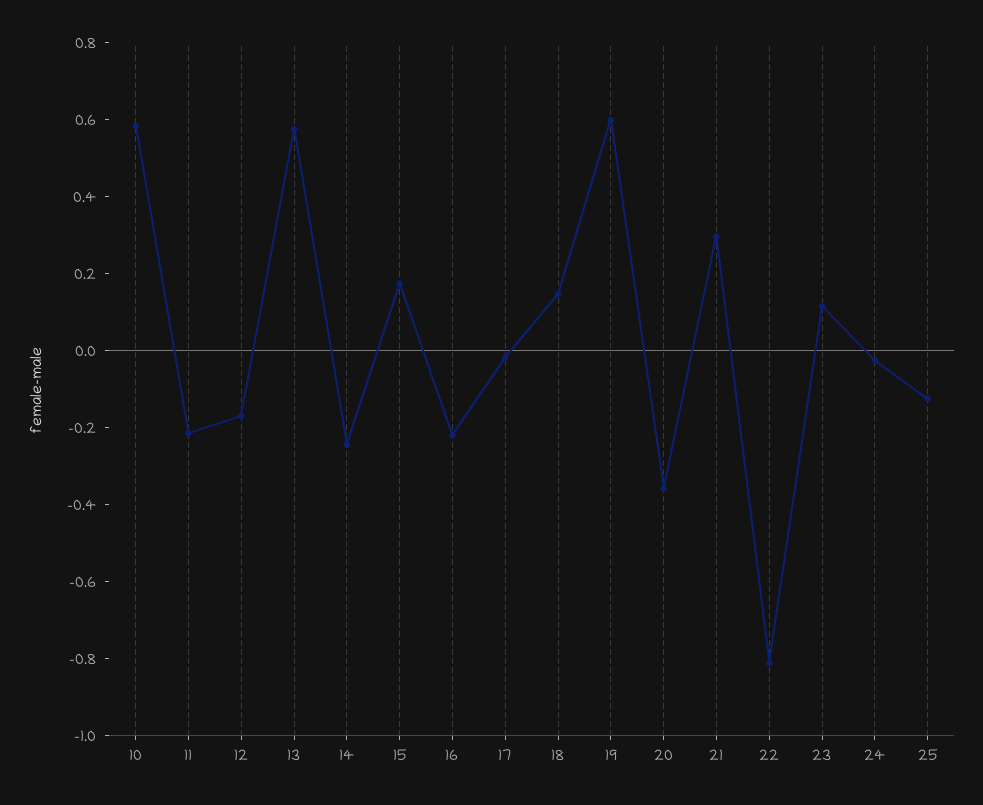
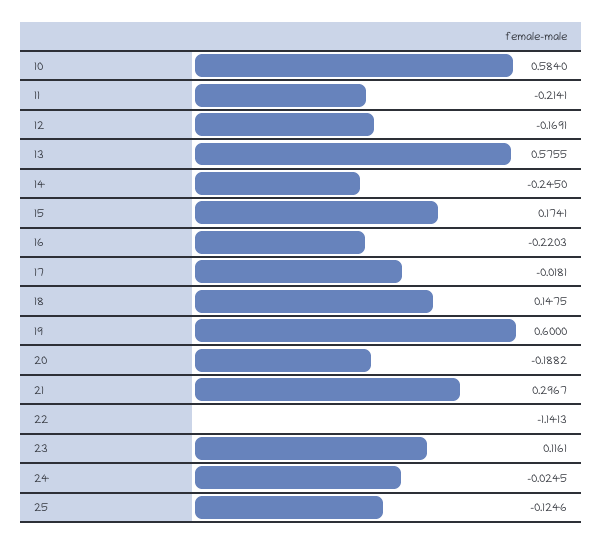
20: -0.35 -> -0.1882
22: -0.8 -> -1.1413

